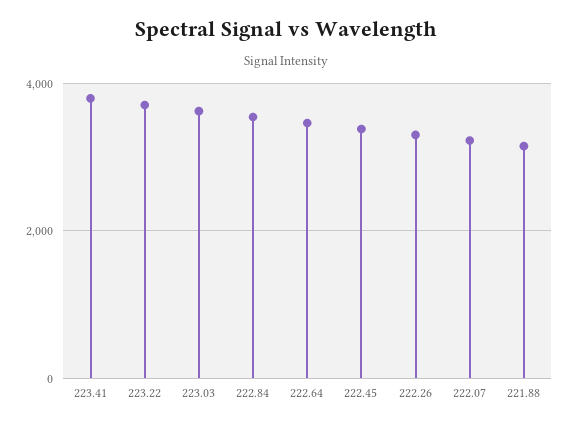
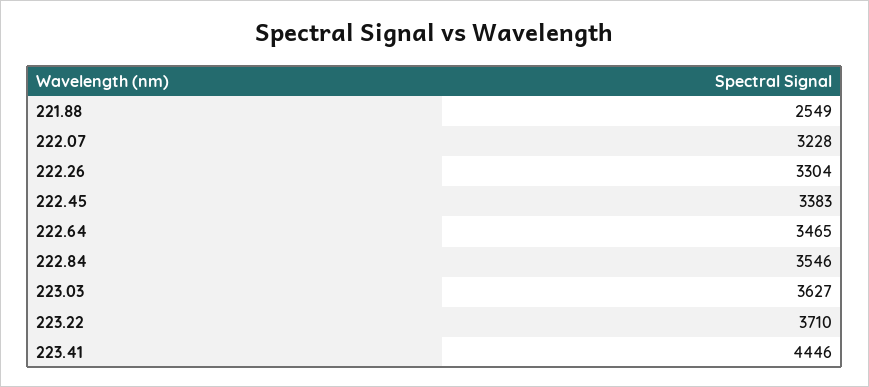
223.41: 3800 -> 4446
221.88: 3200 -> 2549

